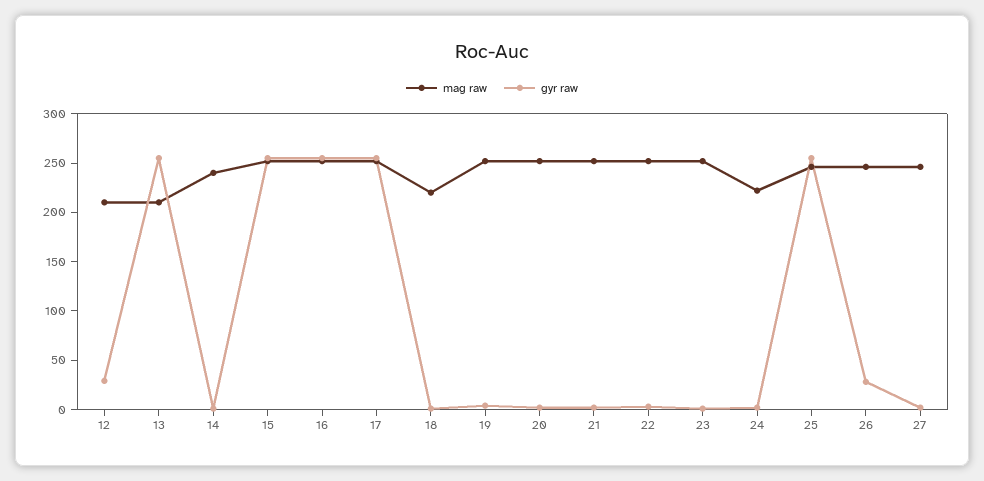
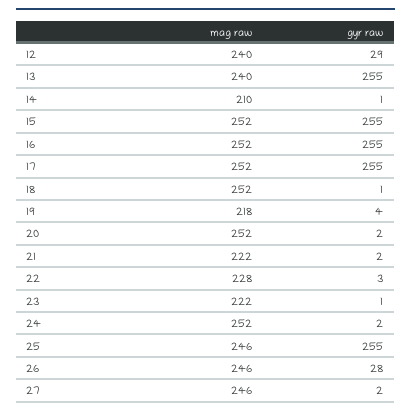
mag raw, 12: 210 -> 240
mag raw, 13: 210 -> 240
mag raw, 14: 240 -> 210
mag raw, 18: 220 -> 252
mag raw, 19: 250 -> 218
mag raw, 21: 250 -> 222
mag raw, 22: 250 -> 228
mag raw, 23: 250 -> 222
mag raw, 24: 220 -> 252

